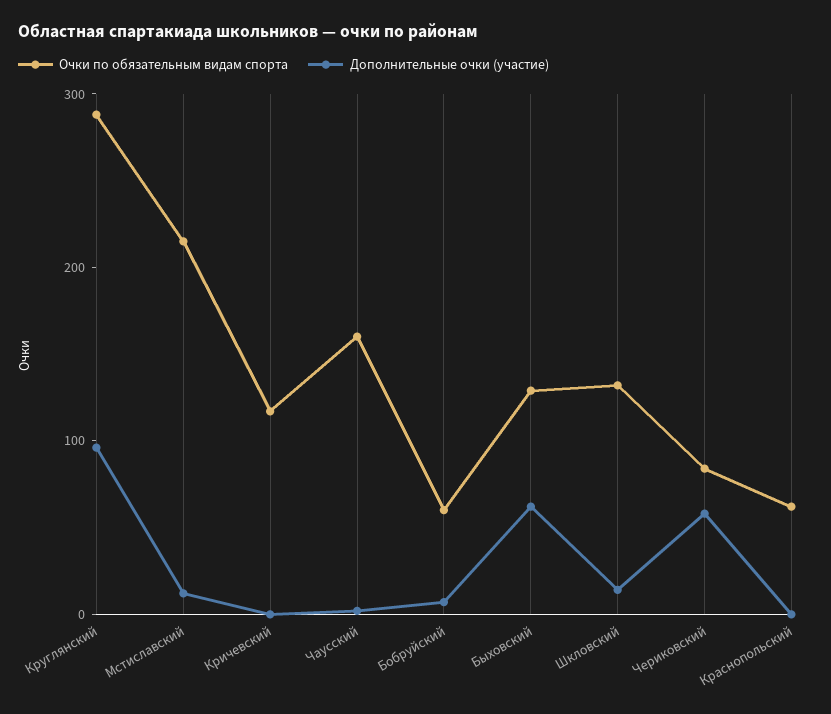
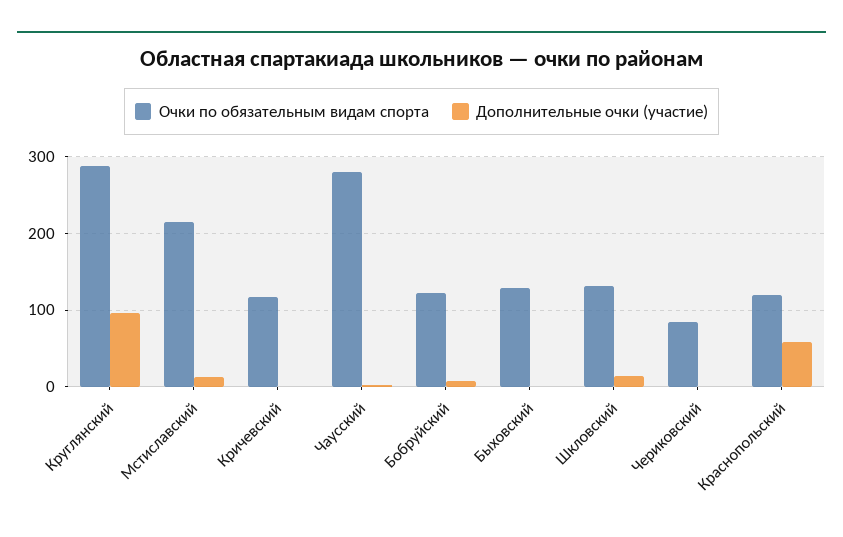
Очки по обязательным видам спорта, Чаусский: 160 -> 280
Очки по обязательным видам спорта, Бобруйский: 60 -> 120
Дополнительные очки (участие), Быховский: 60 -> 0
Дополнительные очки (участие), Чериковский: 60 -> 0
Очки по обязательным видам спорта, Краснопольский: 60 -> 120
Дополнительные очки (участие), Краснопольский: 0 -> 60

